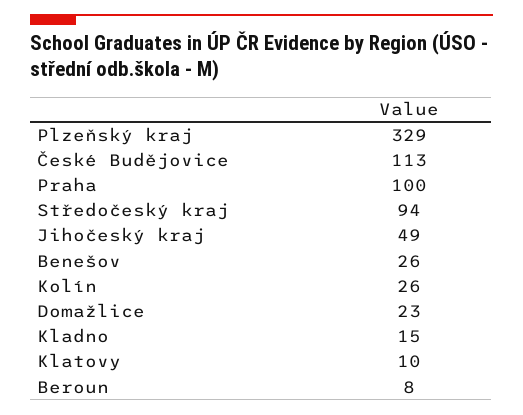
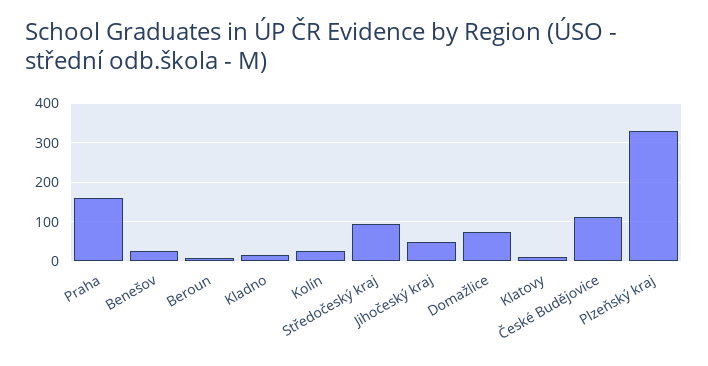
Praha: 100 -> 160
Domažlice: 23 -> 80

